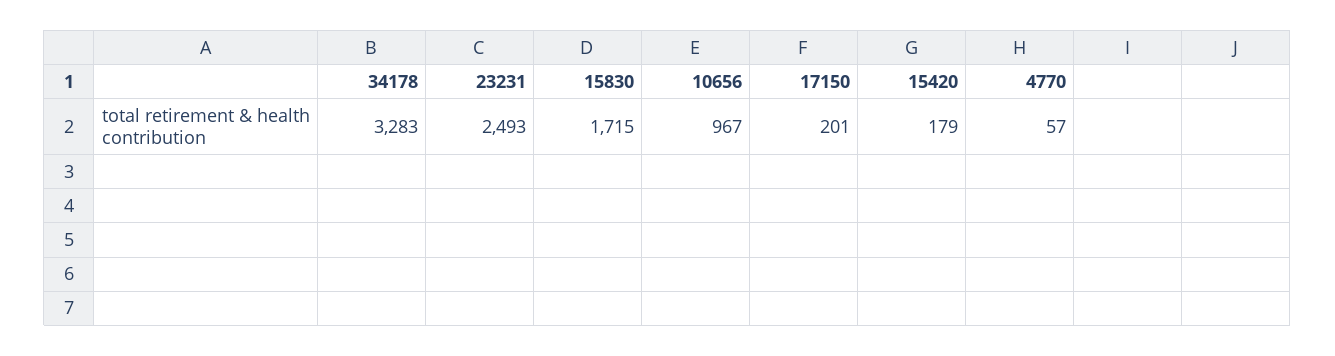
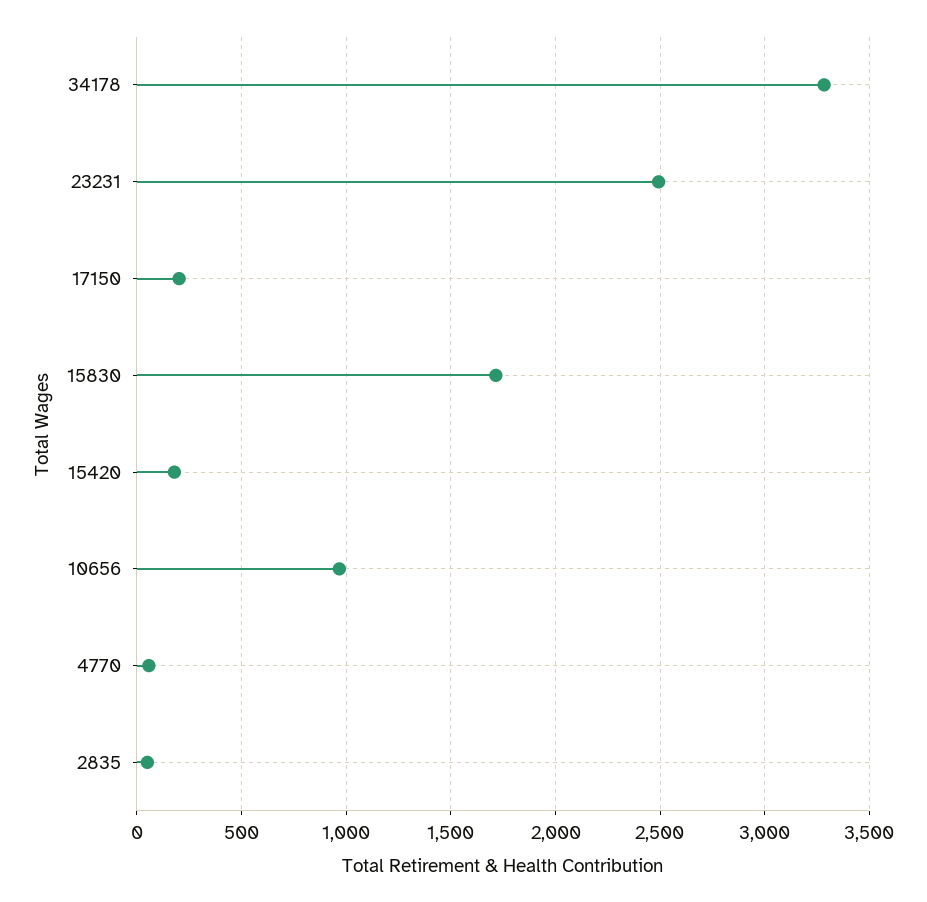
2835: none -> 50

